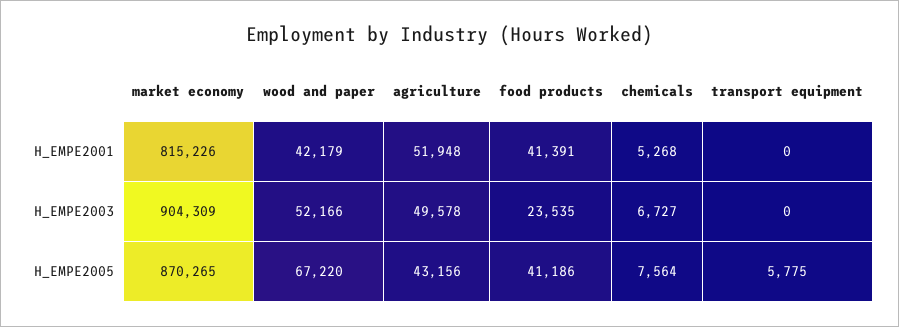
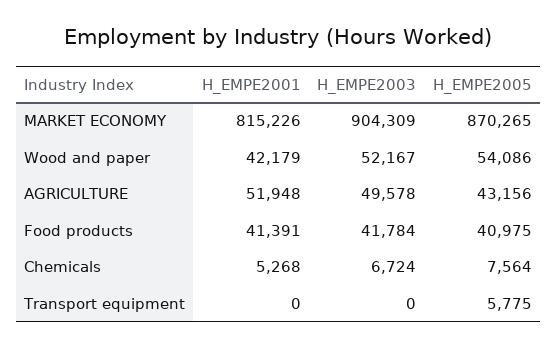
wood and paper, H_EMPE2003: 52166 -> 52167
food products, H_EMPE2003: 23535 -> 41784
chemicals, H_EMPE2003: 6727 -> 6724
wood and paper, H_EMPE2005: 67220 -> 54086
food products, H_EMPE2005: 41186 -> 40975

